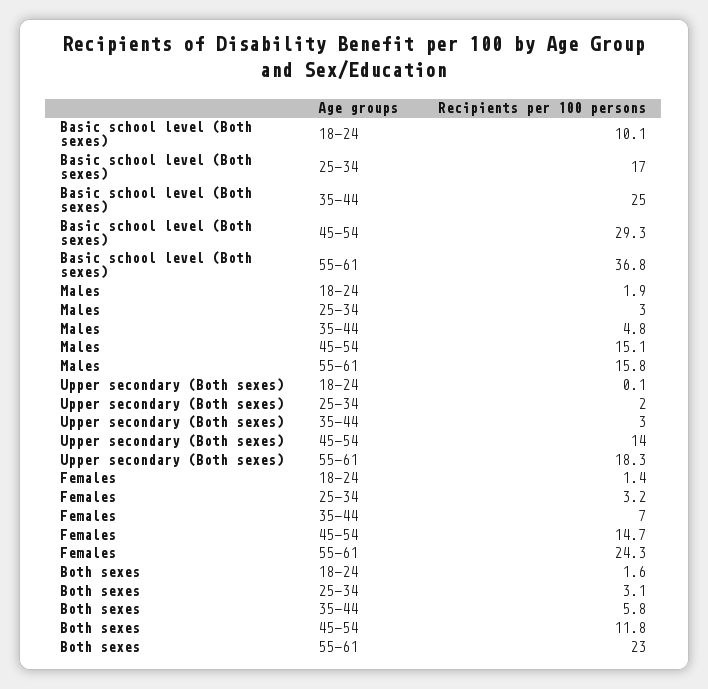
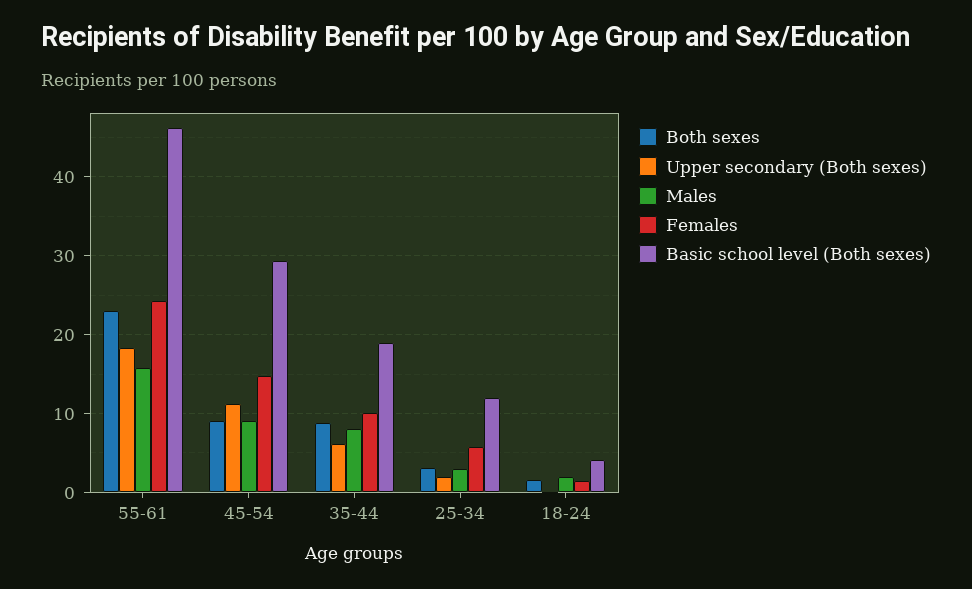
Basic school level (Both sexes), 18-24: 10.1 -> 4
Basic school level (Both sexes), 25-34: 17 -> 12
Basic school level (Both sexes), 35-44: 25 -> 19
Basic school level (Both sexes), 55-61: 36.8 -> 46
Males, 35-44: 4.8 -> 8
Males, 45-54: 15.1 -> 9
Upper secondary (Both sexes), 35-44: 3 -> 6
Upper secondary (Both sexes), 45-54: 14 -> 11
Females, 25-34: 3.2 -> 6
Females, 35-44: 7 -> 10
Both sexes, 35-44: 5.8 -> 9
Both sexes, 45-54: 11.8 -> 9

